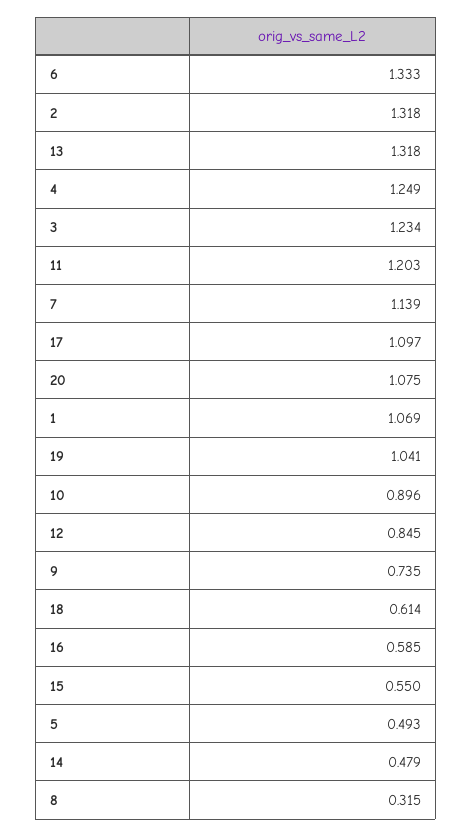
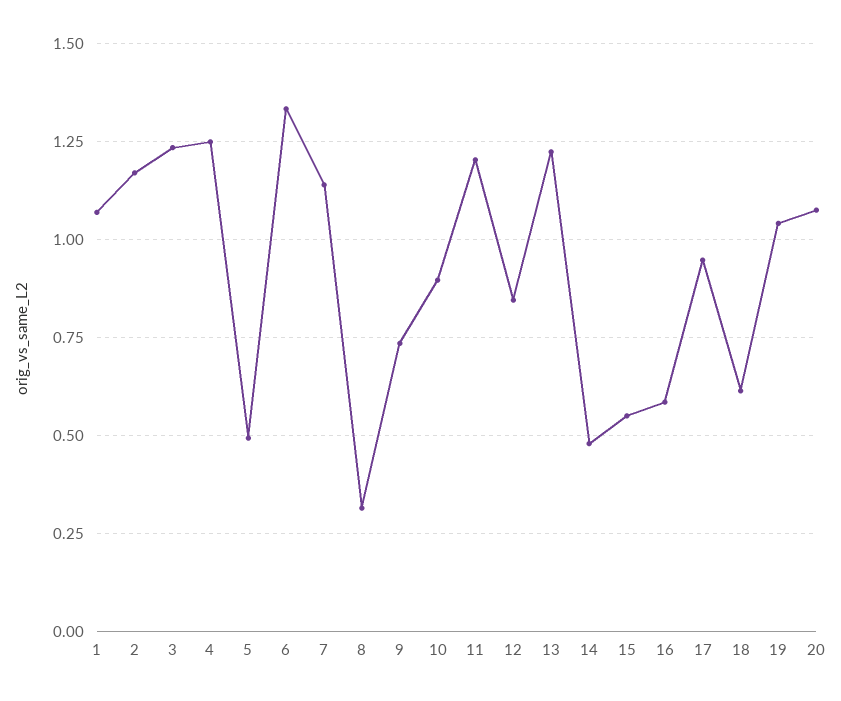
2: 1.318 -> 1.175
13: 1.318 -> 1.225
17: 1.097 -> 0.95

